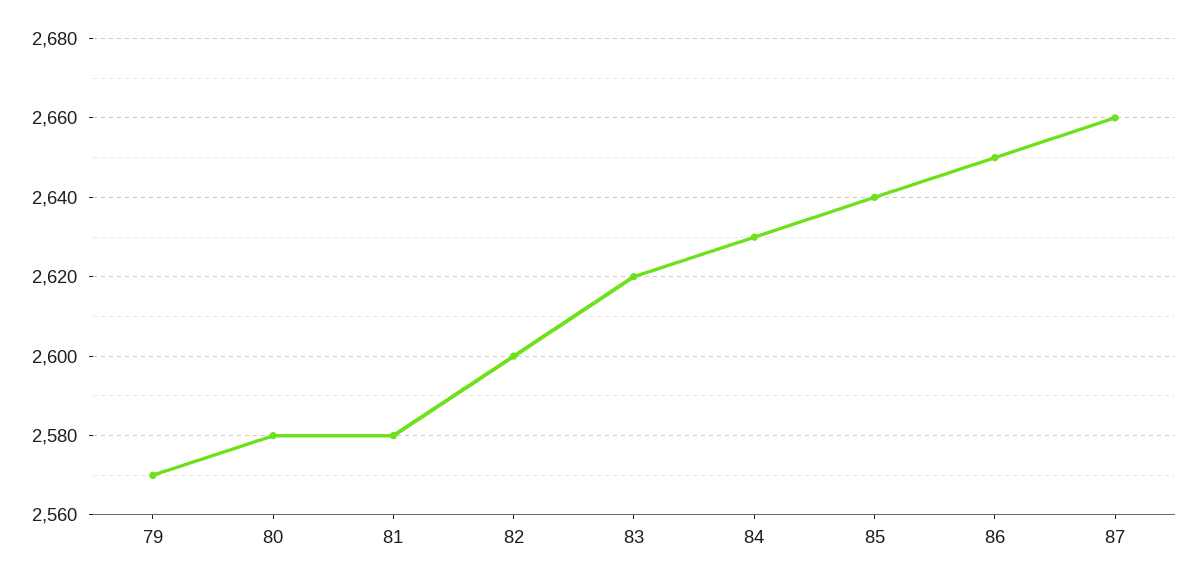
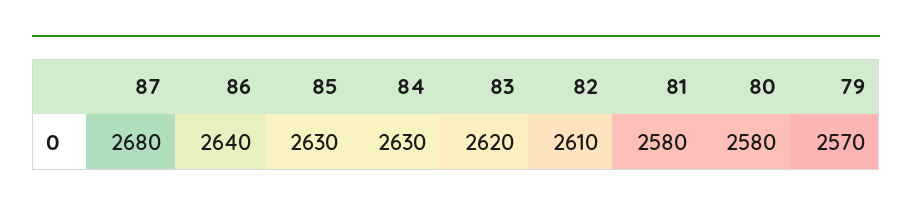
82: 2600 -> 2610
85: 2640 -> 2630
86: 2650 -> 2640
87: 2660 -> 2680

